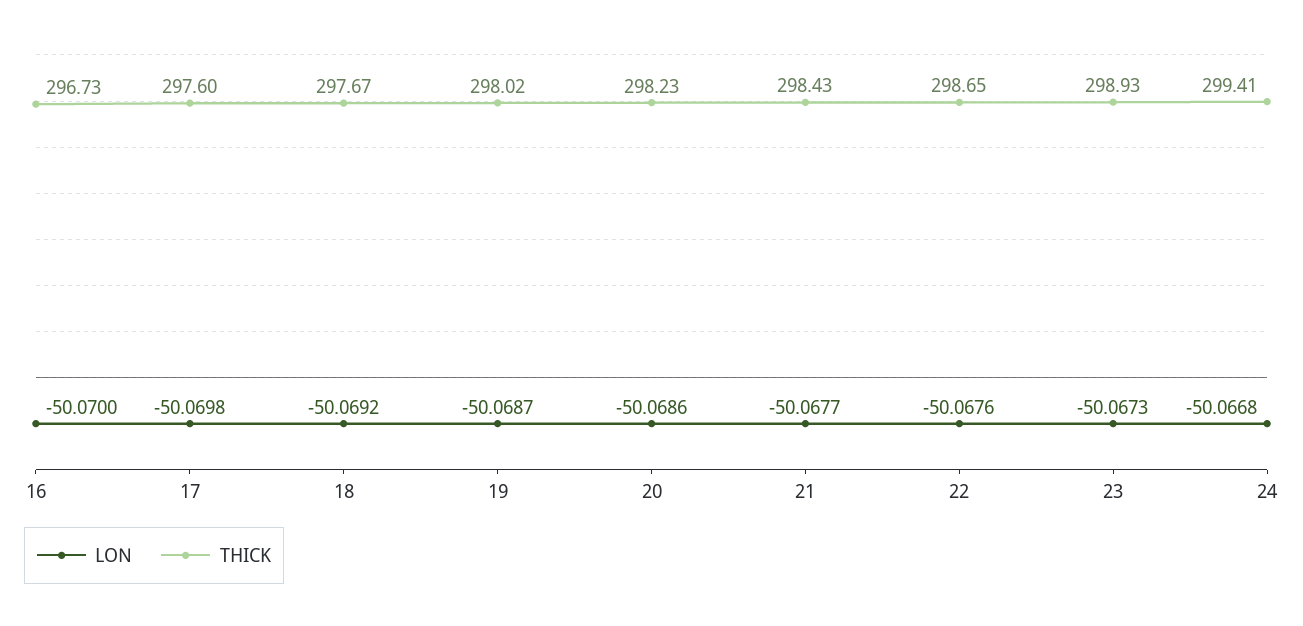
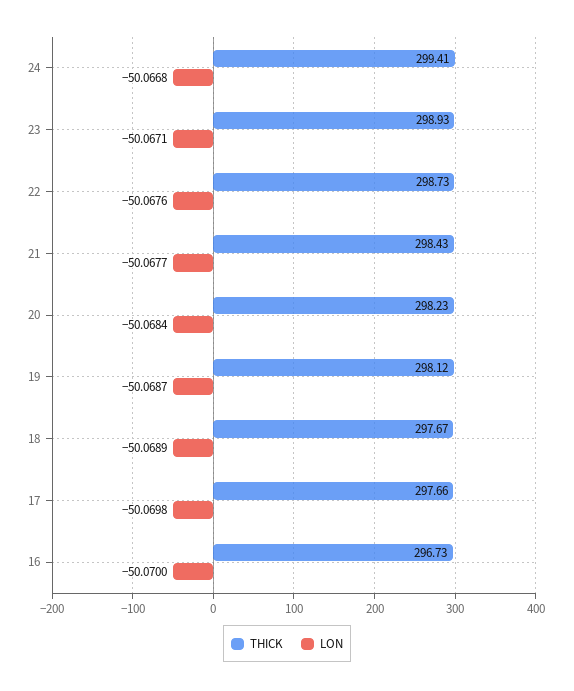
THICK, 17: 297.6 -> 297.66
LON, 18: -50.0692 -> -50.0689
THICK, 19: 298.02 -> 298.12
LON, 20: -50.0686 -> -50.0684
THICK, 22: 298.65 -> 298.73
LON, 23: -50.0673 -> -50.0671

